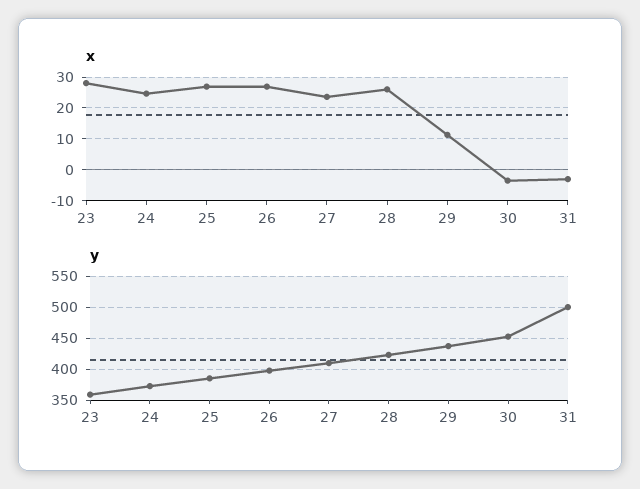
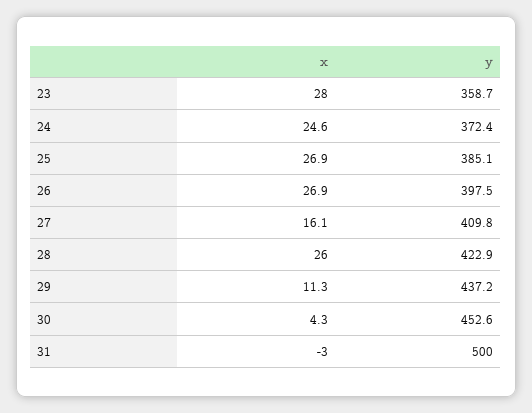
x, 27: 24 -> 16.1
x, 30: -4 -> 4.3

